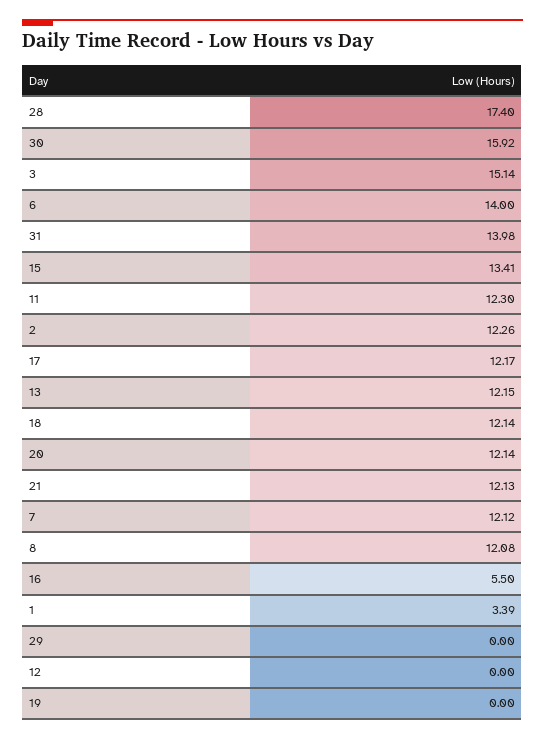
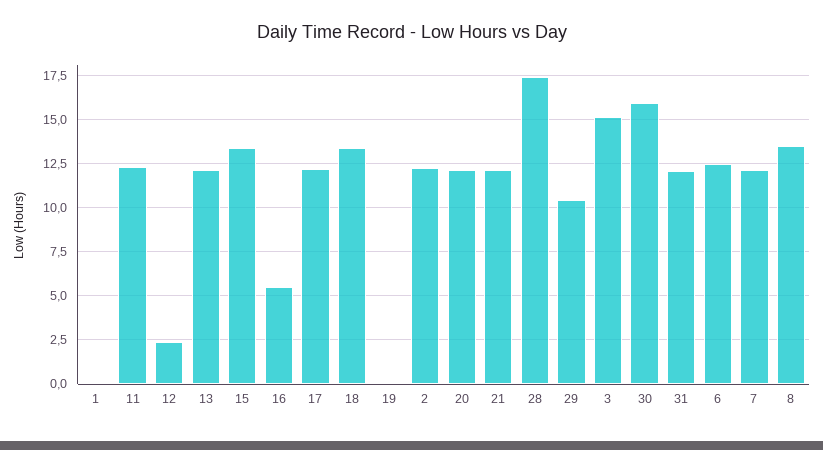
6: 14 -> 12.5
31: 13.98 -> 12
18: 12.14 -> 13.5
8: 12.08 -> 13.5
1: 3.39 -> 0
29: 0 -> 10.5
12: 0 -> 2.5

